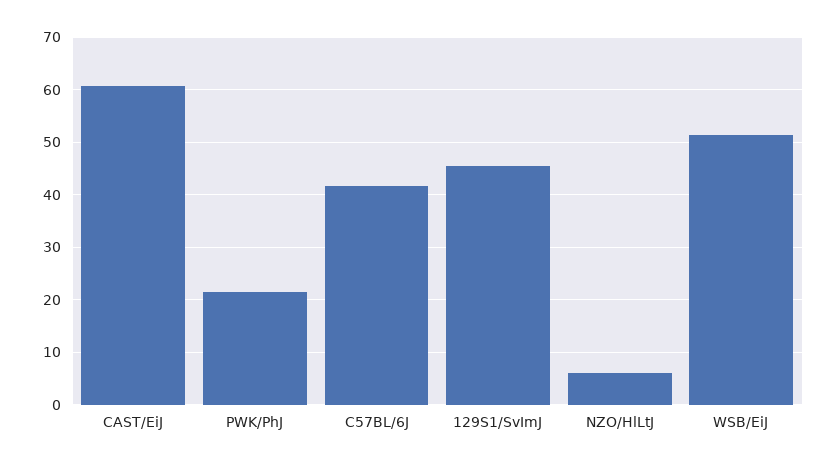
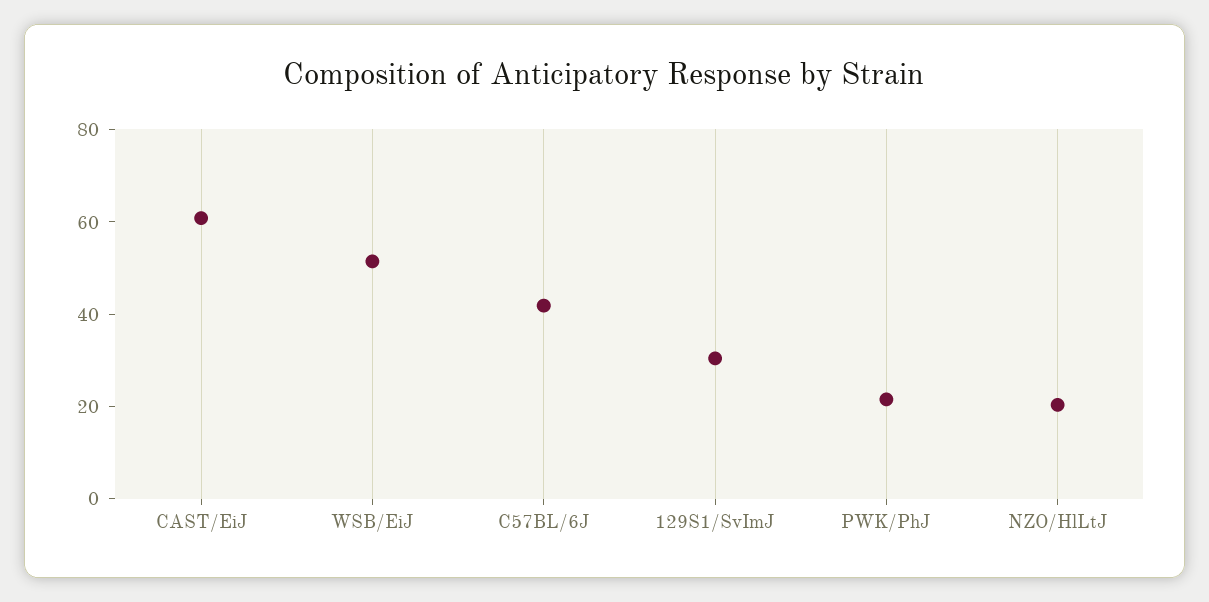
129S1/SvImJ: 46 -> 30
NZO/HlLtJ: 6 -> 20

